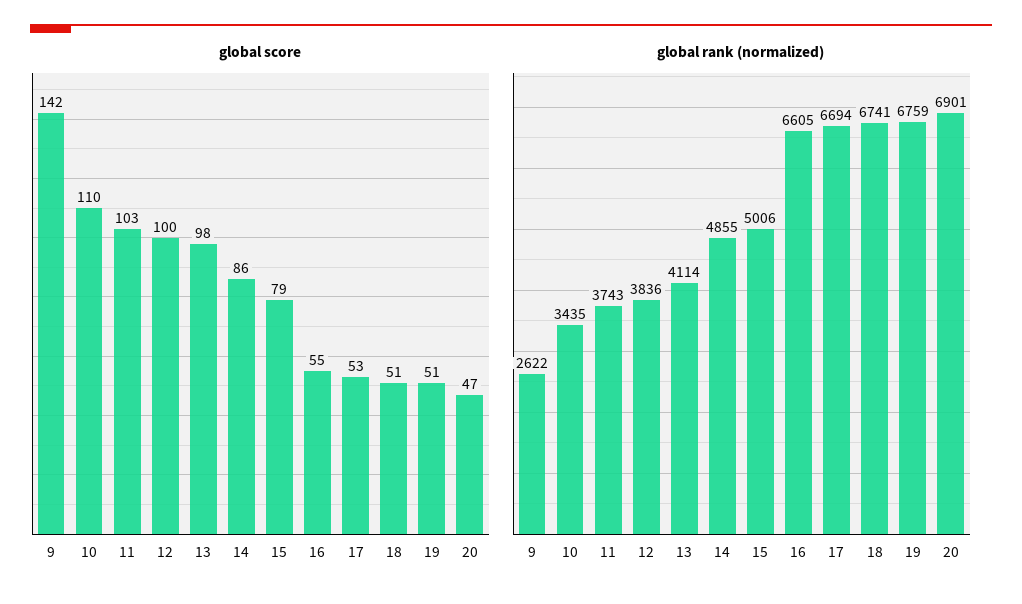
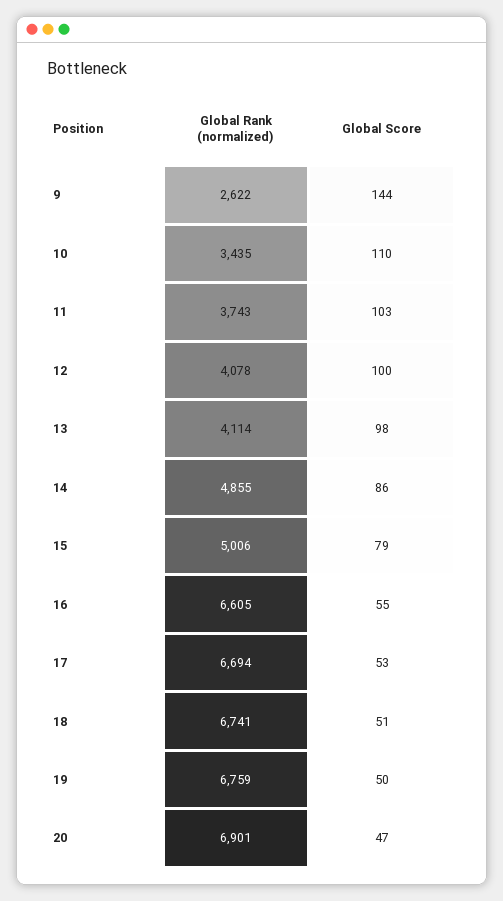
global score, 9: 142 -> 144
global score, 19: 51 -> 50
global rank (normalized), 12: 3836 -> 4078

